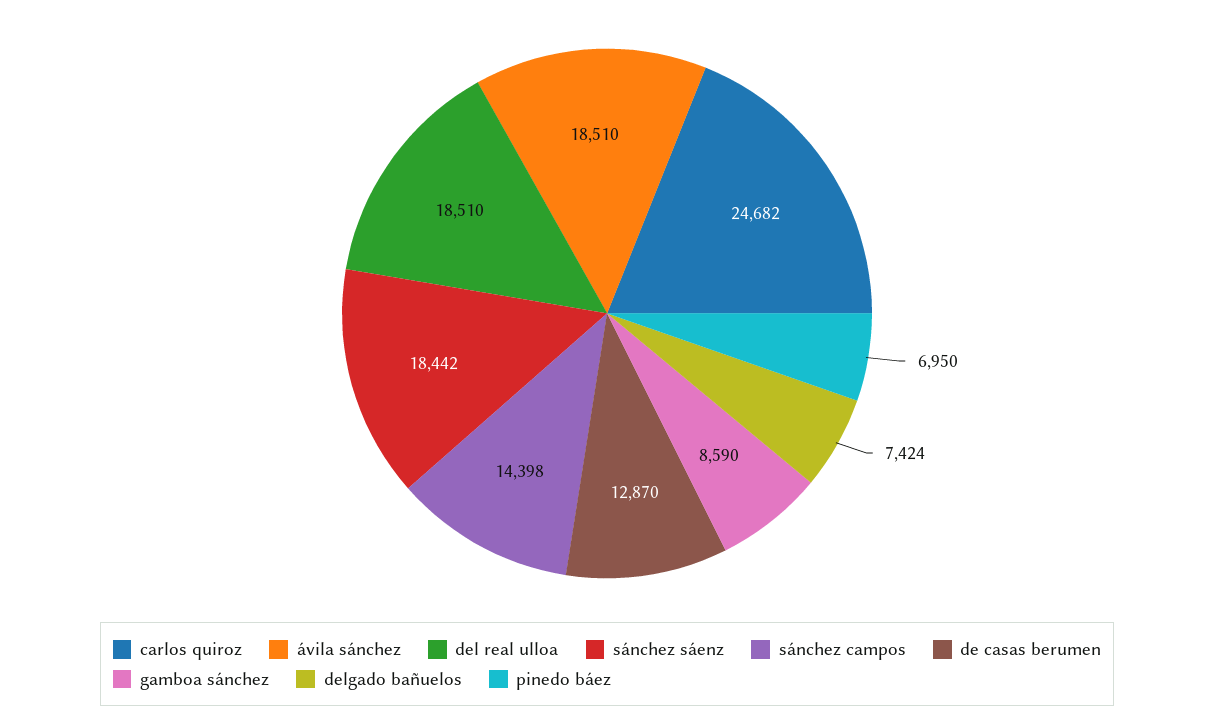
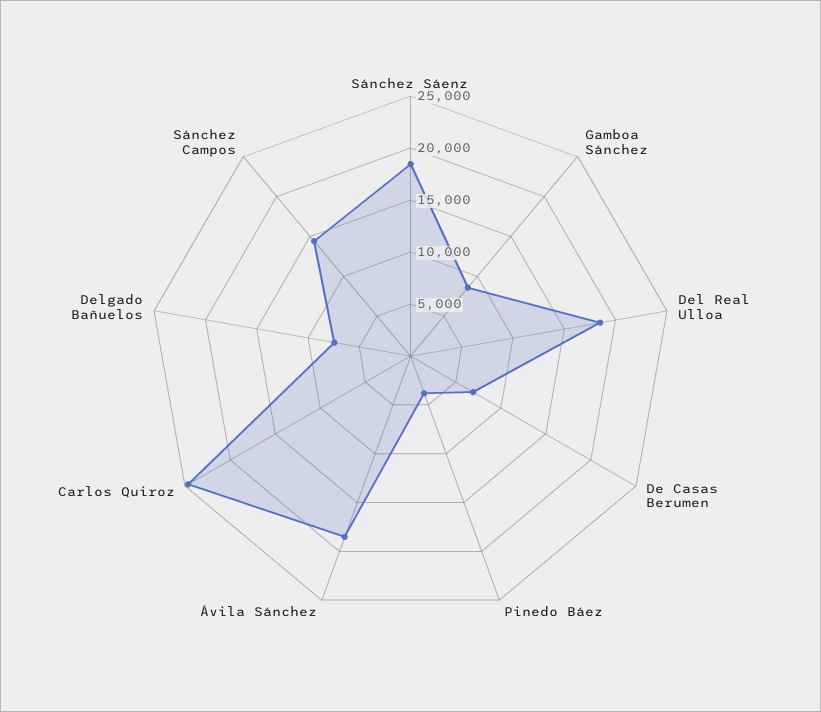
de casas berumen: 12870 -> 7000
pinedo báez: 6950 -> 4000

